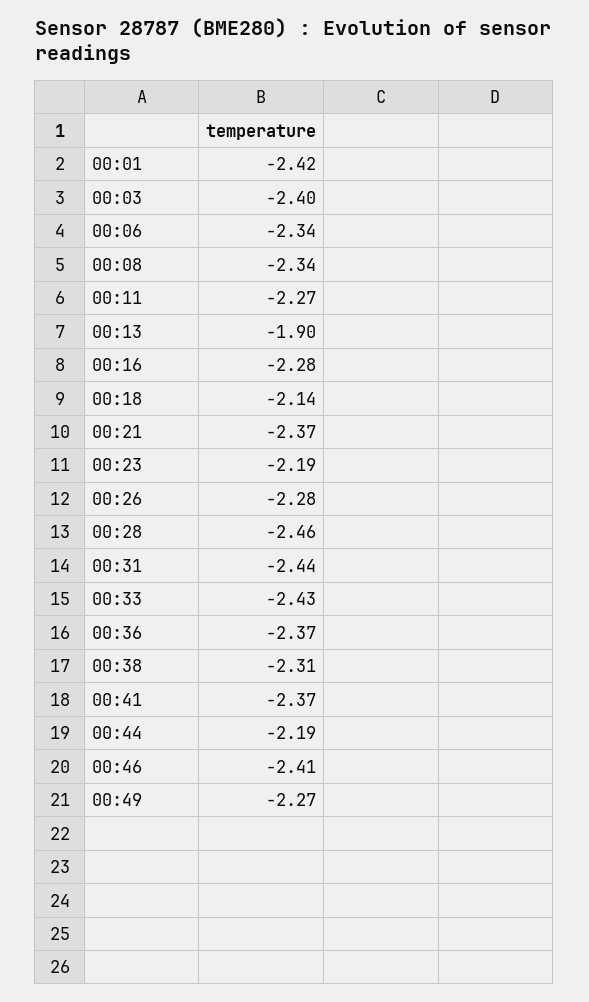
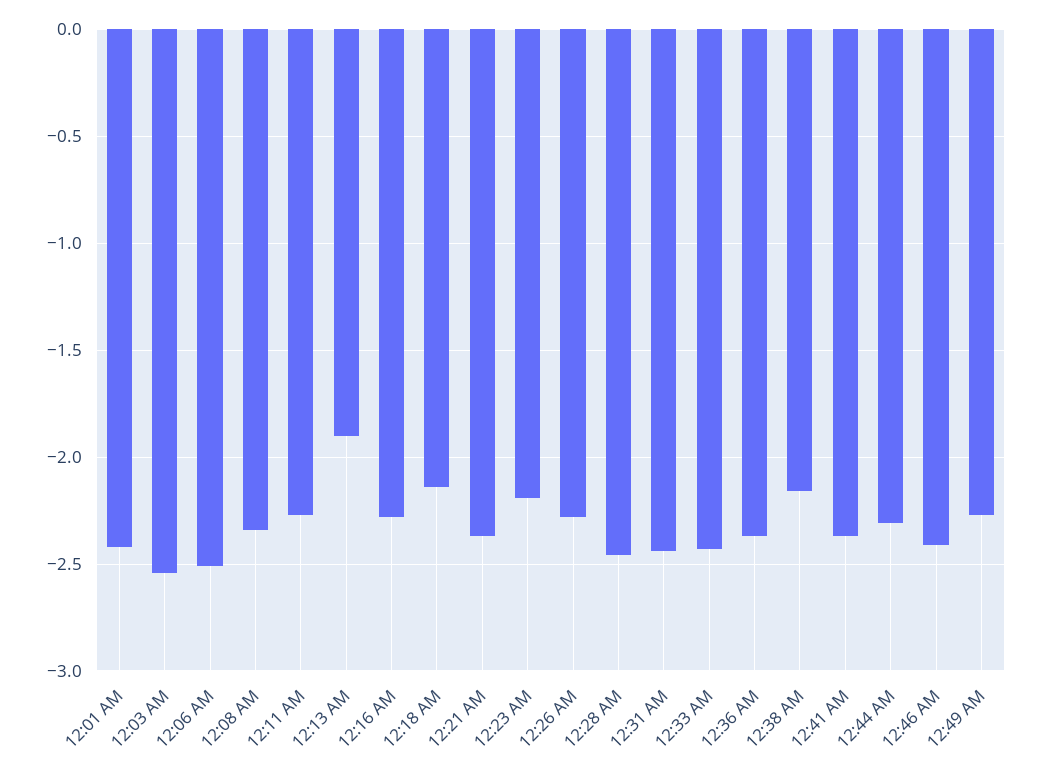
00:03: -2.4 -> -2.55
00:06: -2.34 -> -2.5
00:38: -2.31 -> -2.15
00:44: -2.19 -> -2.3

